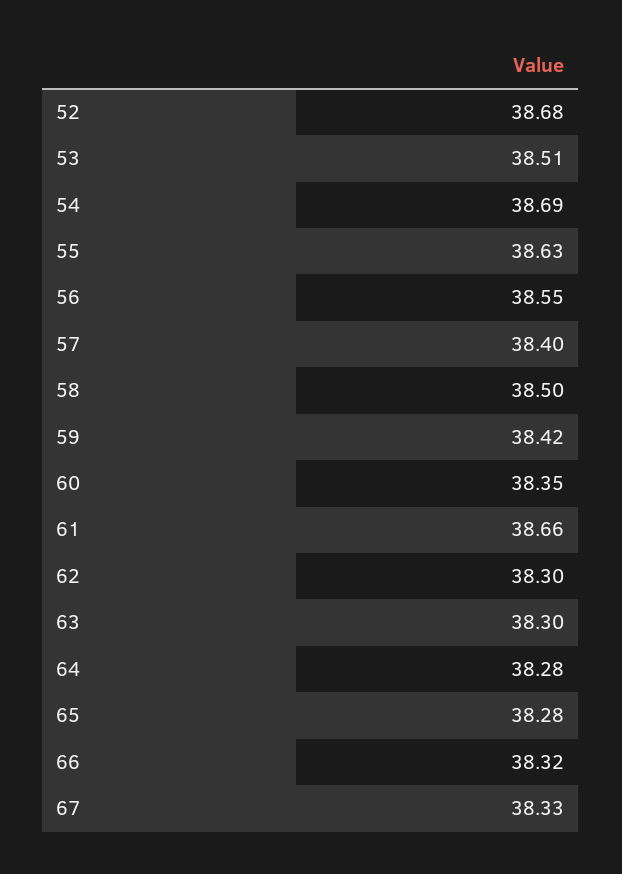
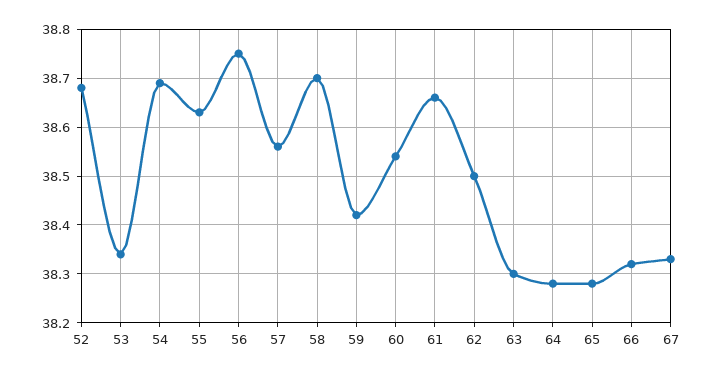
53: 38.51 -> 38.35
56: 38.55 -> 38.75
57: 38.4 -> 38.55
58: 38.5 -> 38.7
60: 38.35 -> 38.55
62: 38.3 -> 38.5

